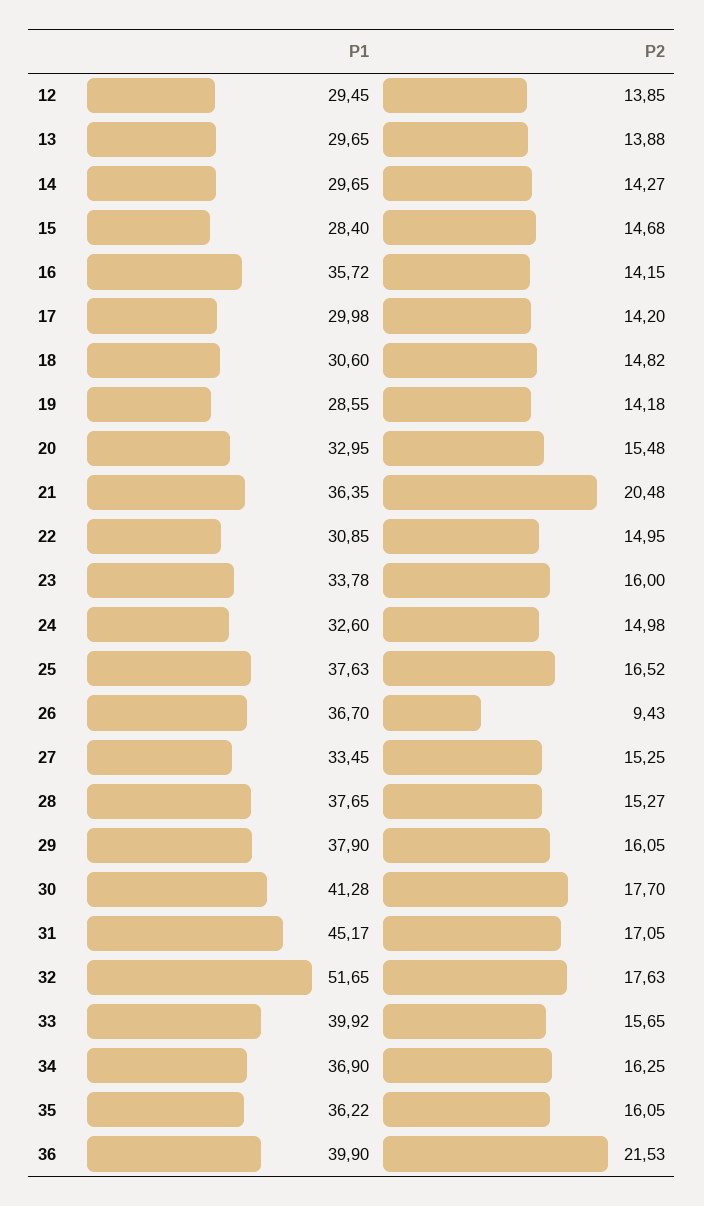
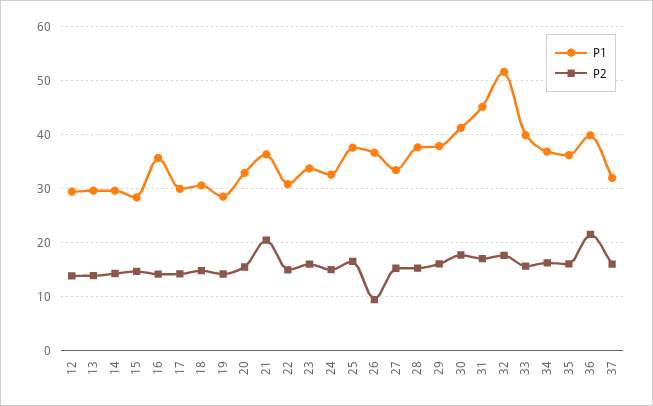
P1, 37: none -> 32
P2, 37: none -> 16

